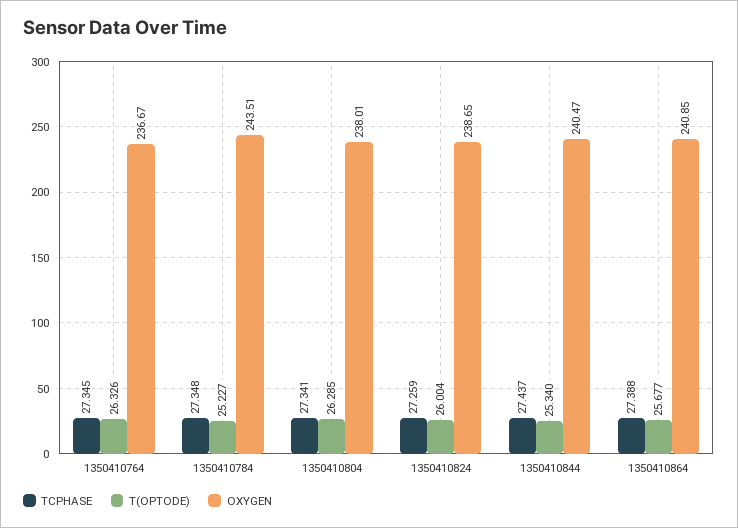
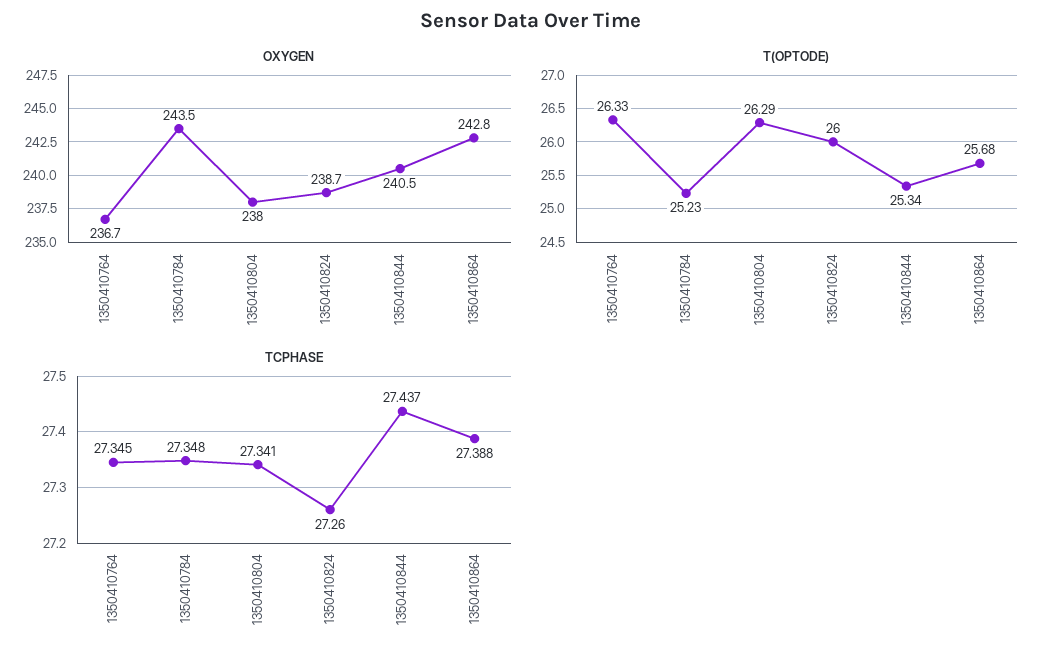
TCPHASE, 1350410824: 27.259 -> 27.26
OXYGEN, 1350410864: 240.85 -> 242.8

